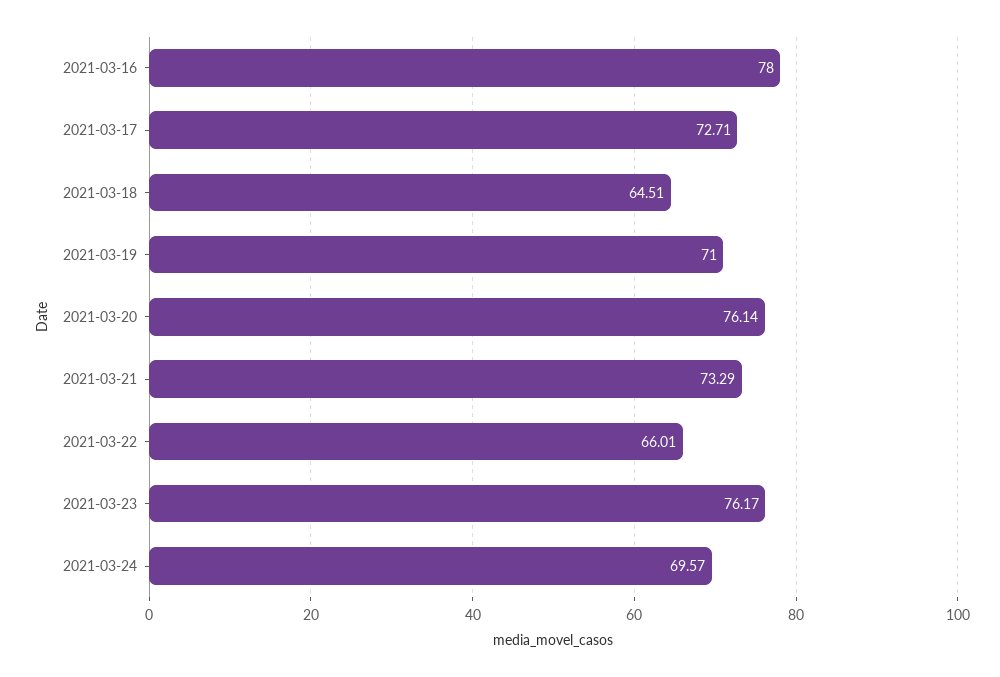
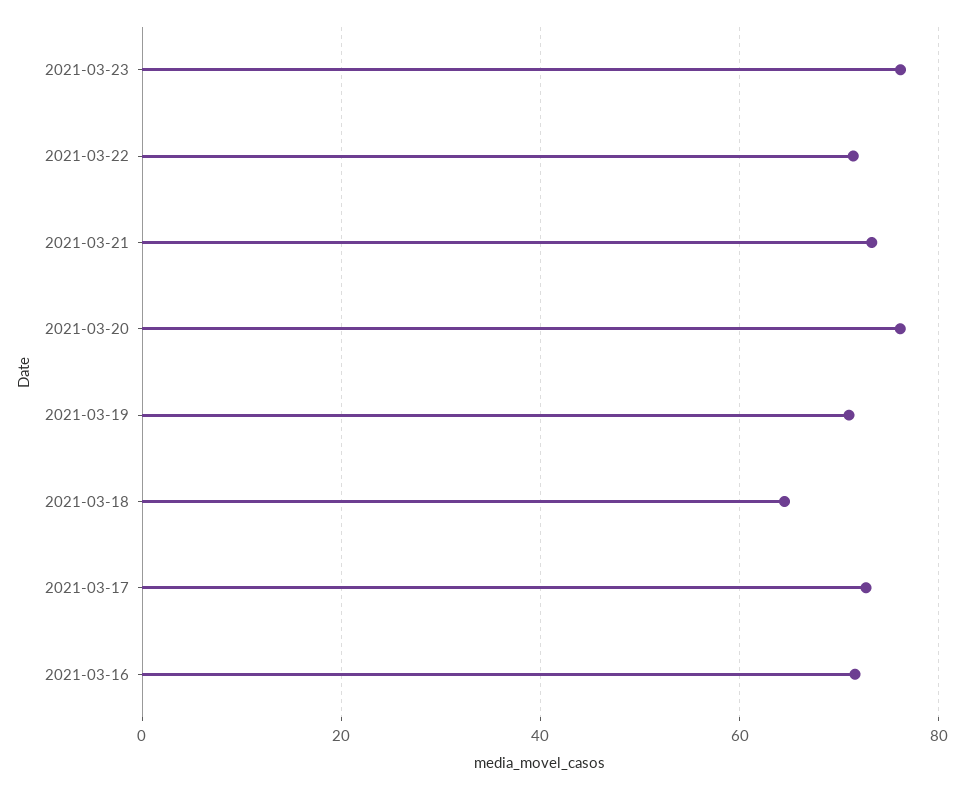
2021-03-16: 78 -> 72
2021-03-22: 66.01 -> 72
2021-03-24: 69.57 -> none

